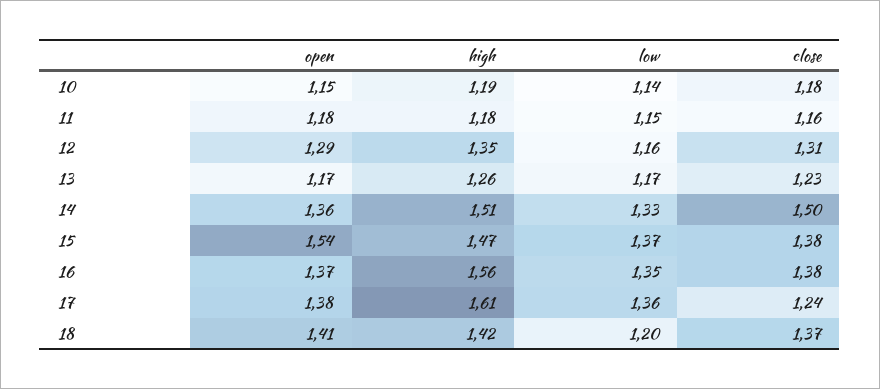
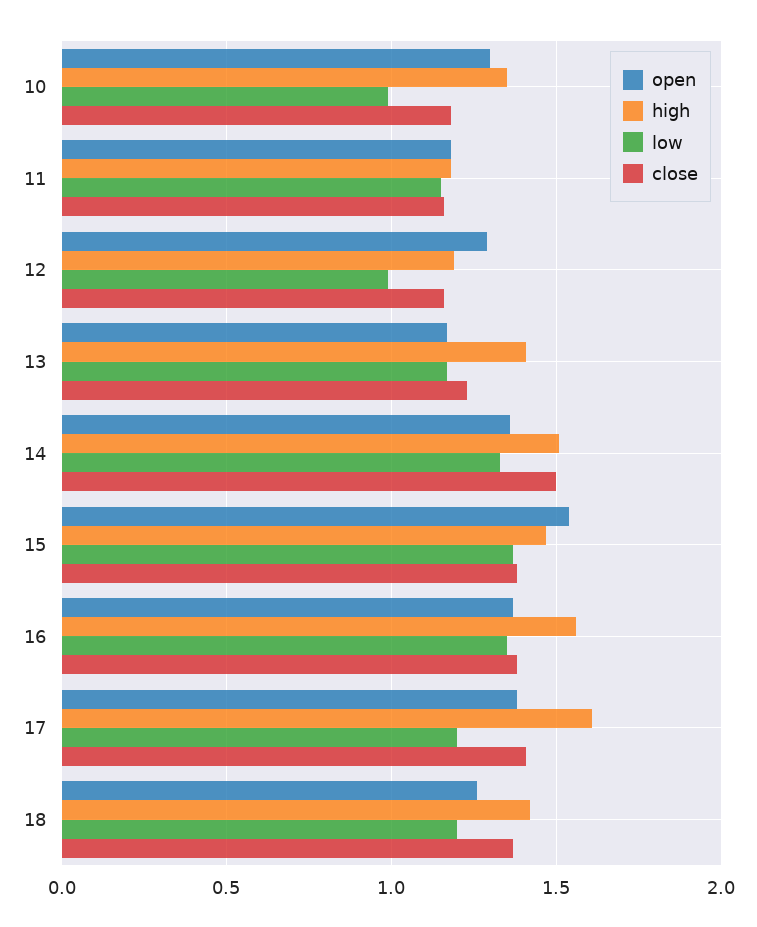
open, 10: 1.15 -> 1.3
high, 10: 1.19 -> 1.35
low, 10: 1.14 -> 1
high, 12: 1.35 -> 1.2
low, 12: 1.16 -> 1
close, 12: 1.31 -> 1.15
high, 13: 1.26 -> 1.4
low, 17: 1.36 -> 1.2
close, 17: 1.24 -> 1.4
open, 18: 1.41 -> 1.25

